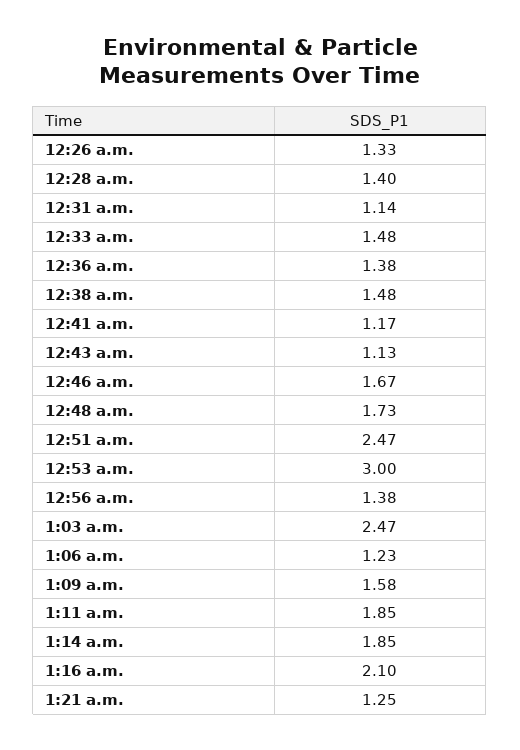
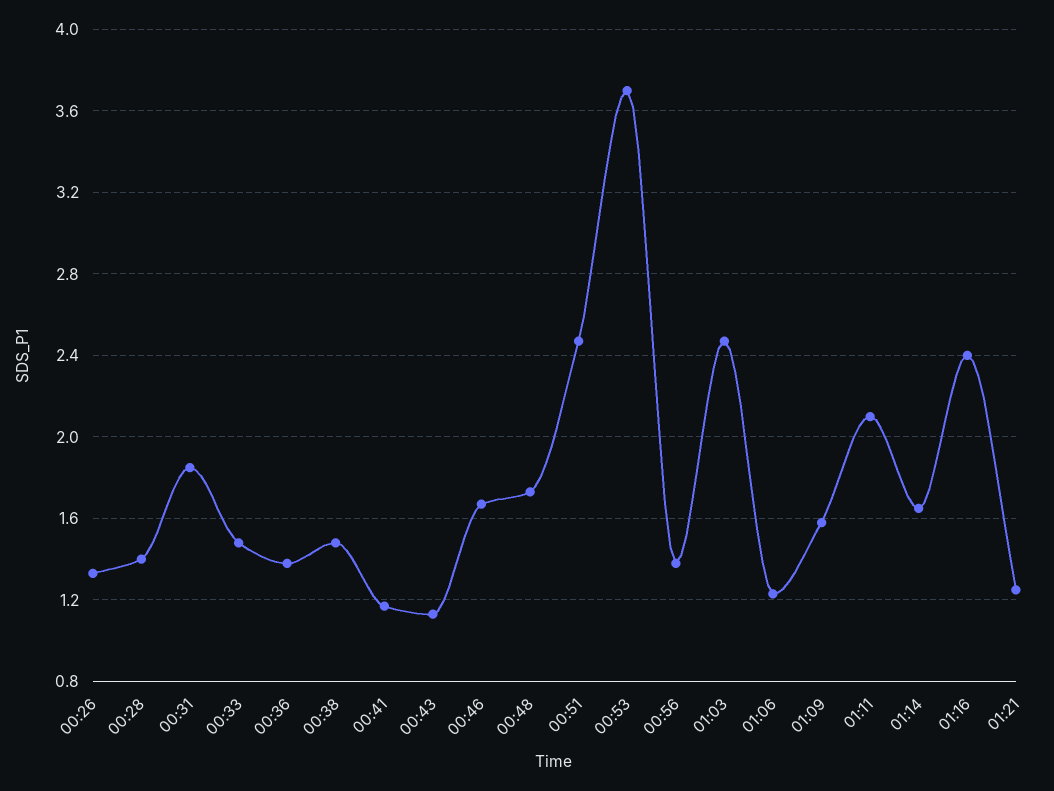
12:31 a.m.: 1.14 -> 1.85
12:53 a.m.: 3 -> 3.7
1:11 a.m.: 1.85 -> 2.1
1:14 a.m.: 1.85 -> 1.65
1:16 a.m.: 2.1 -> 2.4

